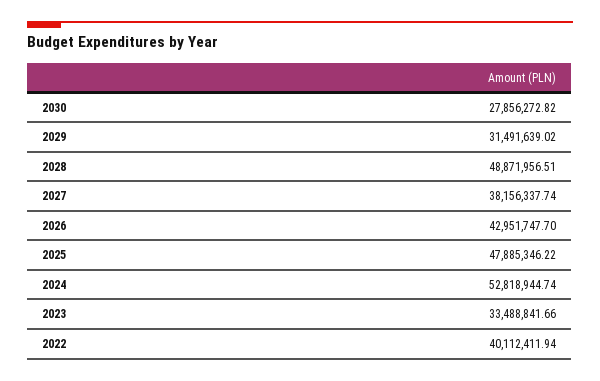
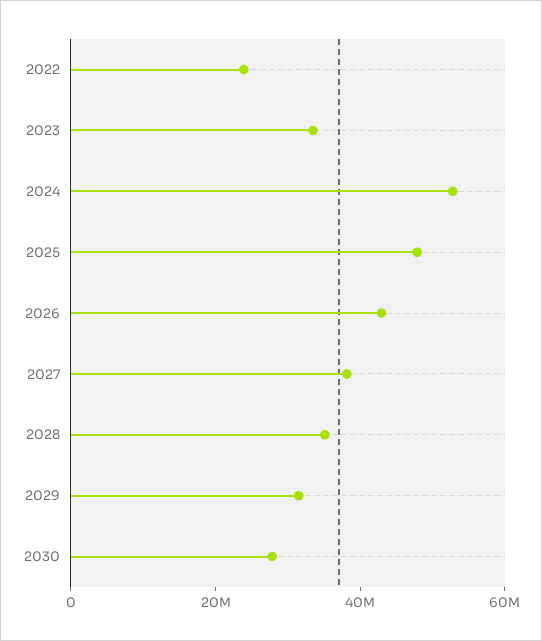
2028: 48871956.51 -> 35000000
2022: 40112411.94 -> 25000000

